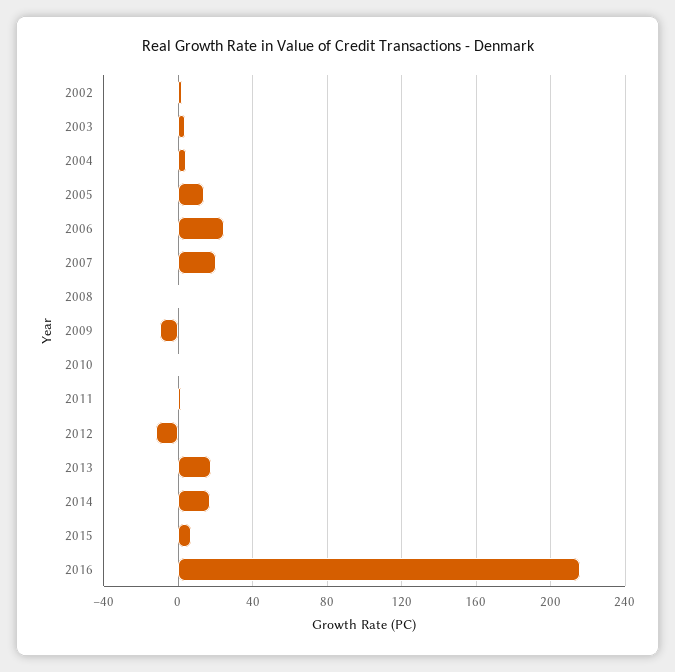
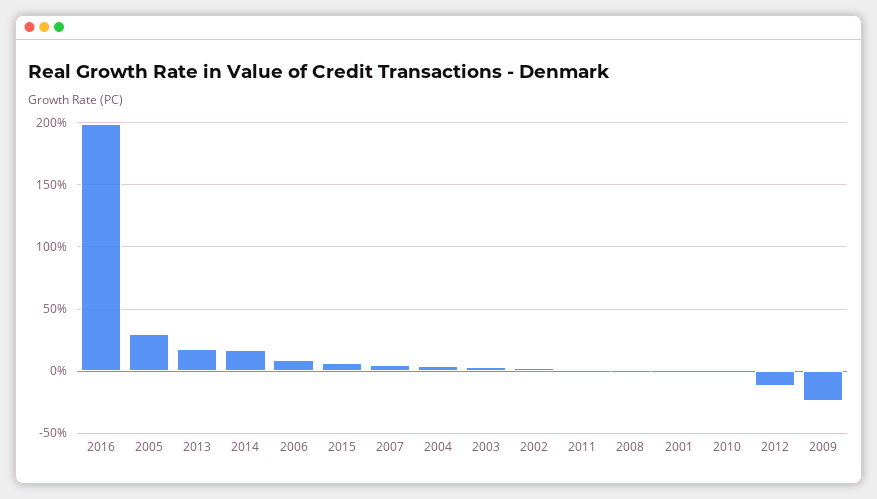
2005: 15 -> 30
2006: 25 -> 10
2007: 20 -> 5
2009: -10 -> -25
2016: 215 -> 200
2001: none -> 0

